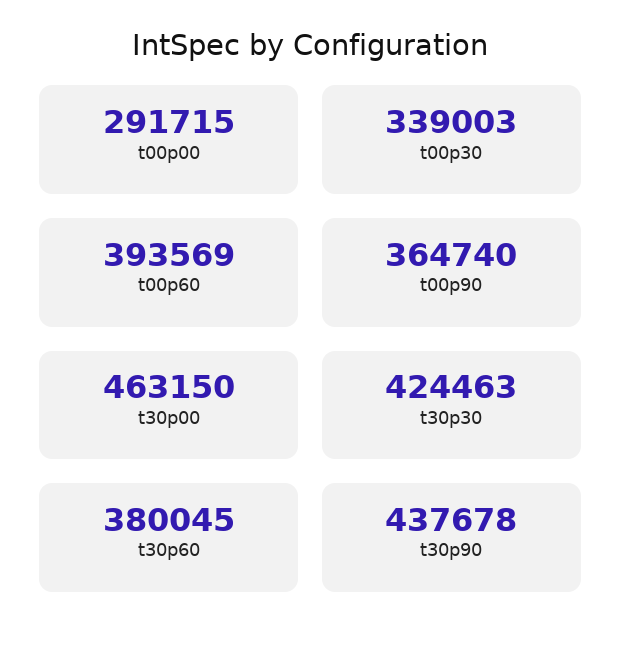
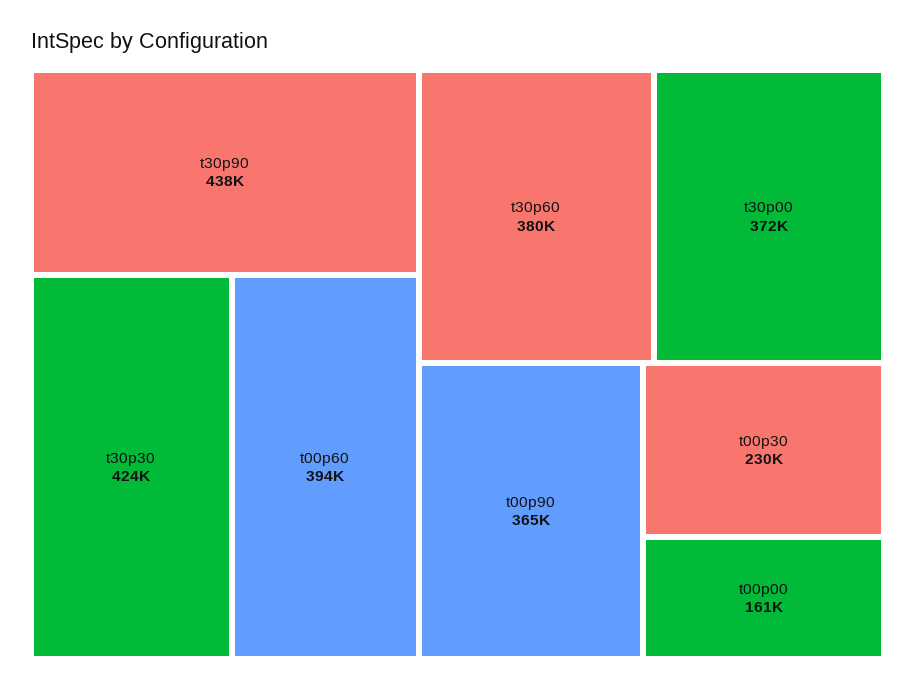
t00p00: 291715 -> 161000
t00p30: 339003 -> 230000
t30p00: 463150 -> 372000

